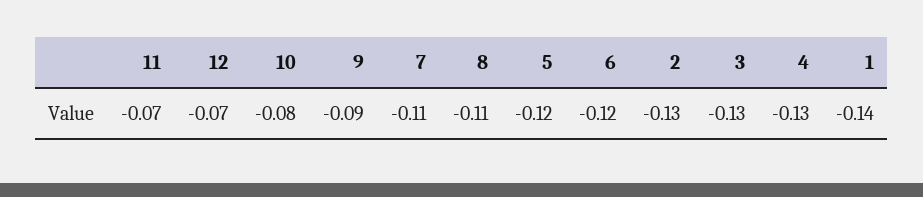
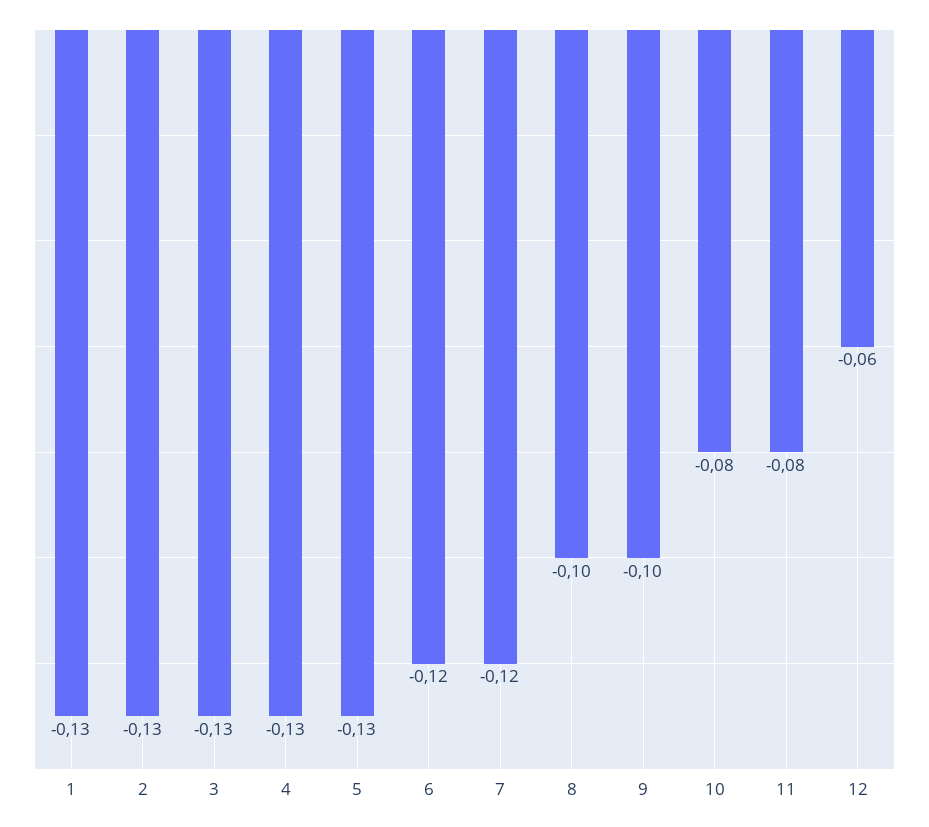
11: -0.07 -> -0.08
12: -0.07 -> -0.06
9: -0.09 -> -0.1
7: -0.11 -> -0.12
8: -0.11 -> -0.1
5: -0.12 -> -0.13
1: -0.14 -> -0.13

